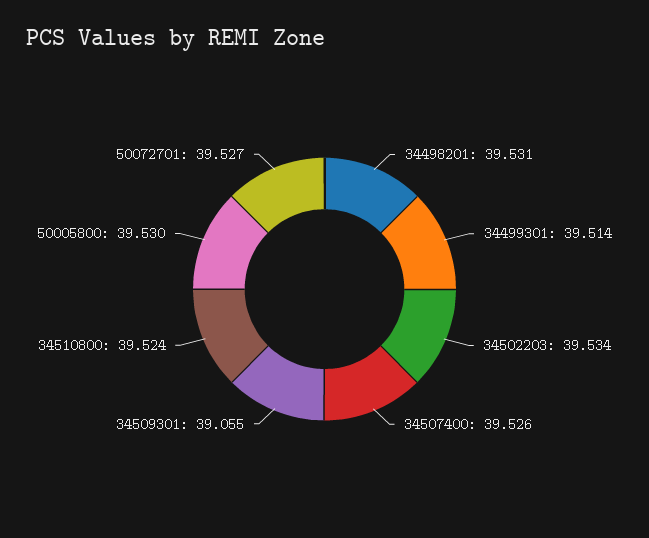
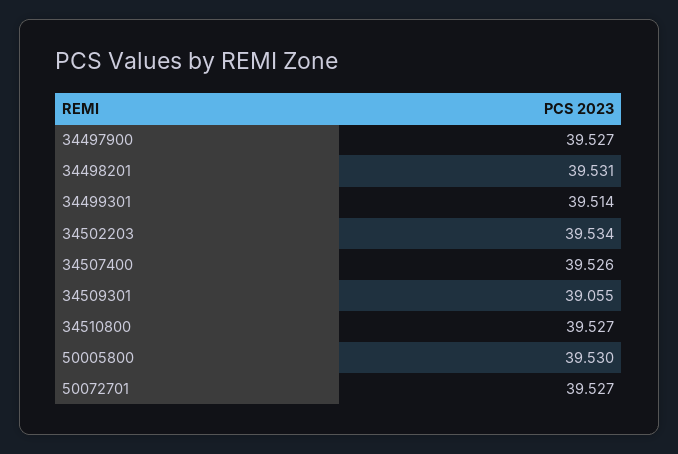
34510800: 39.524 -> 39.527
34497900: none -> 39.527

